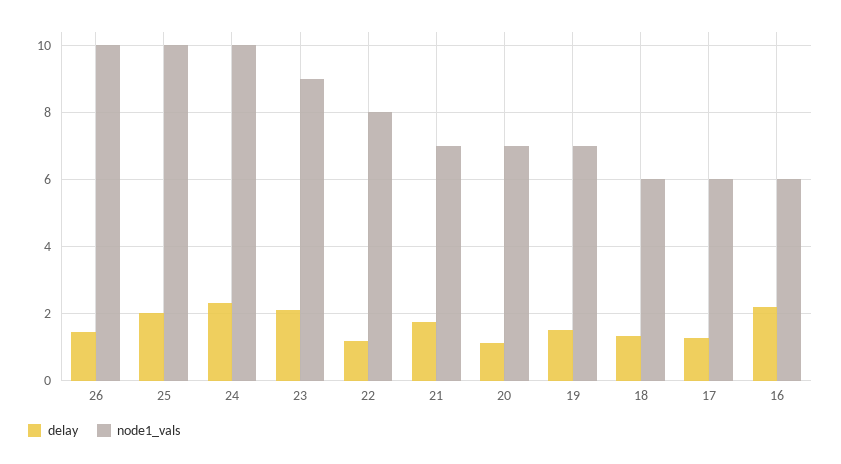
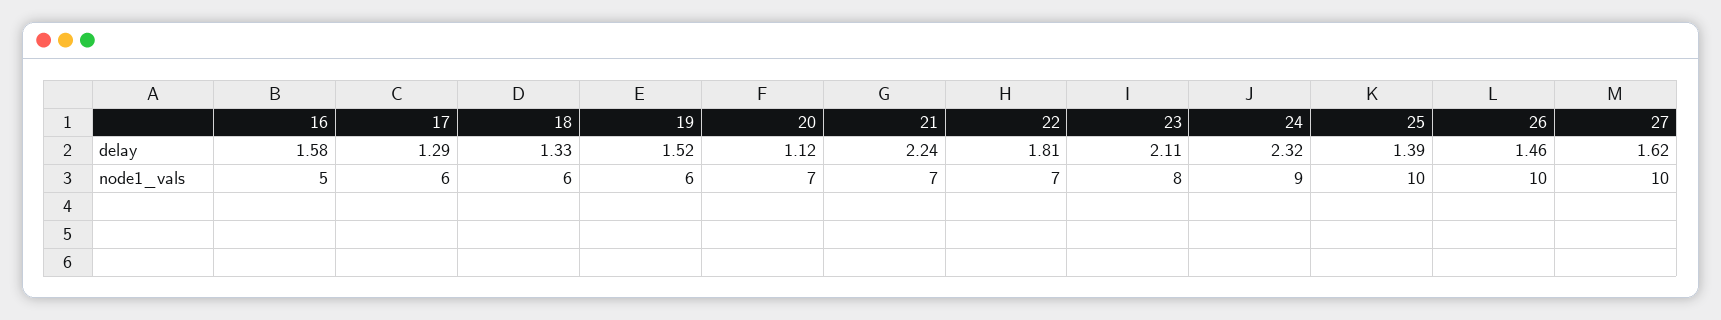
delay, 25: 2 -> 1.39
node1_vals, 24: 10 -> 9
node1_vals, 23: 9 -> 8
delay, 22: 1.2 -> 1.81
node1_vals, 22: 8 -> 7
delay, 21: 1.8 -> 2.24
node1_vals, 19: 7 -> 6
delay, 16: 2.2 -> 1.58
node1_vals, 16: 6 -> 5
delay, 27: none -> 1.62
node1_vals, 27: none -> 10

